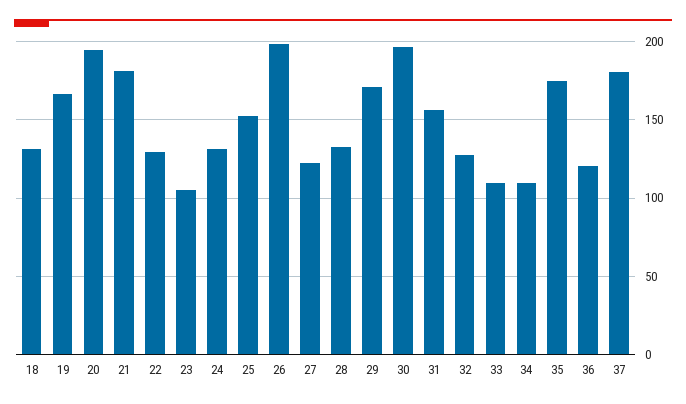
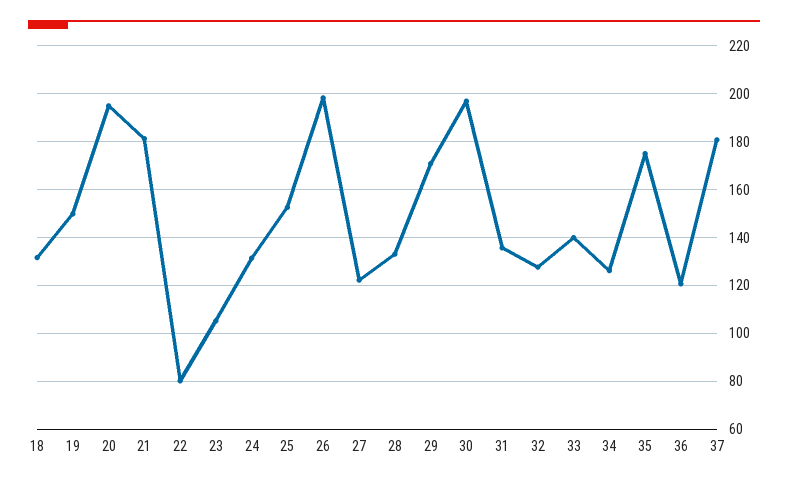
19: 165 -> 150
22: 130 -> 80
31: 155 -> 135
33: 110 -> 140
34: 110 -> 125

